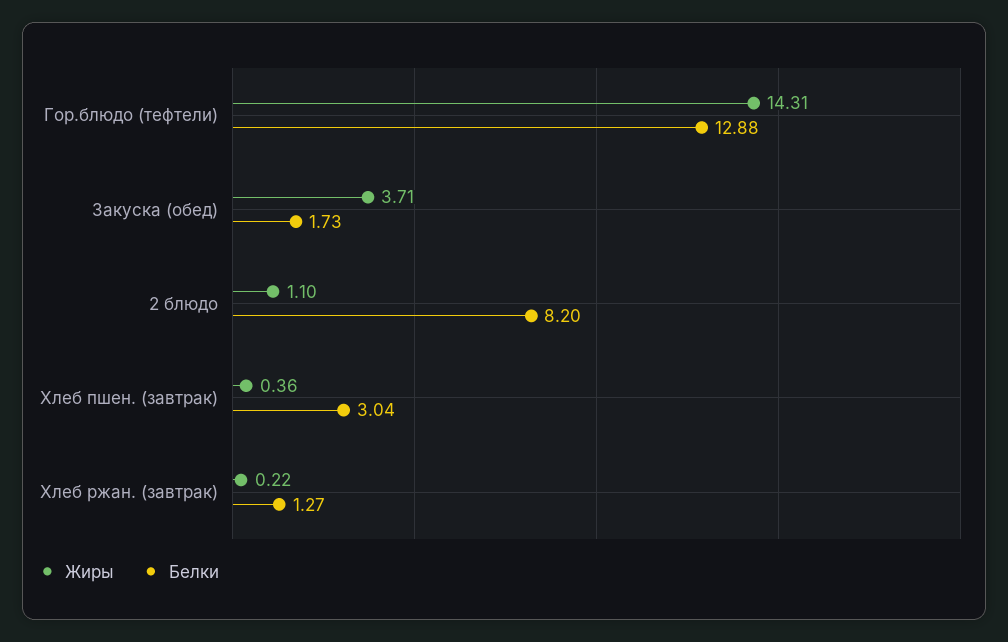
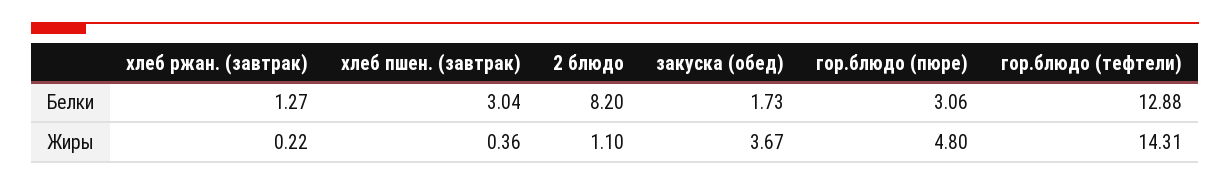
Жиры, Закуска (обед): 3.71 -> 3.67
Белки, гор.блюдо (пюре): none -> 3.06
Жиры, гор.блюдо (пюре): none -> 4.8

